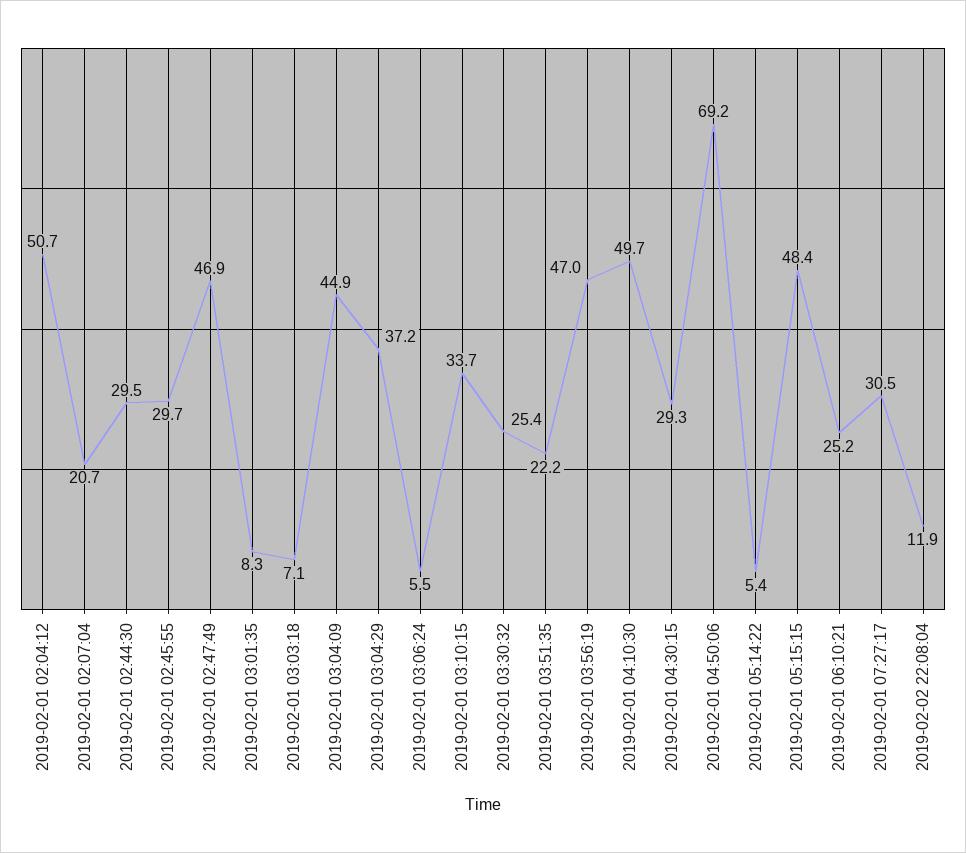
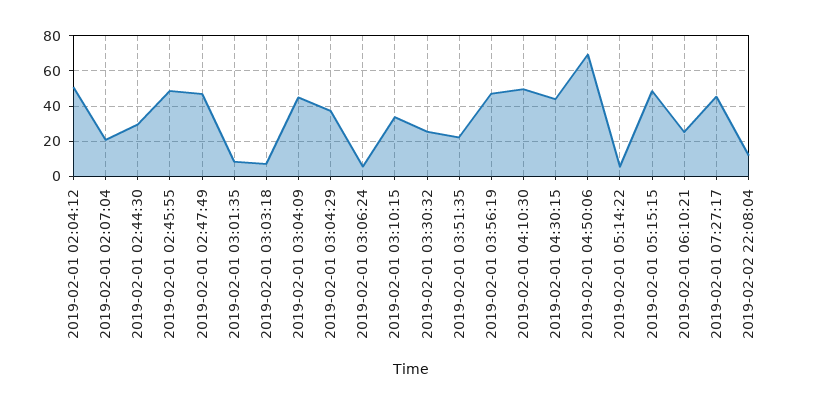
2019-02-01 02:45:55: 29.7 -> 50
2019-02-01 04:30:15: 29.3 -> 45
2019-02-01 07:27:17: 30.5 -> 45

